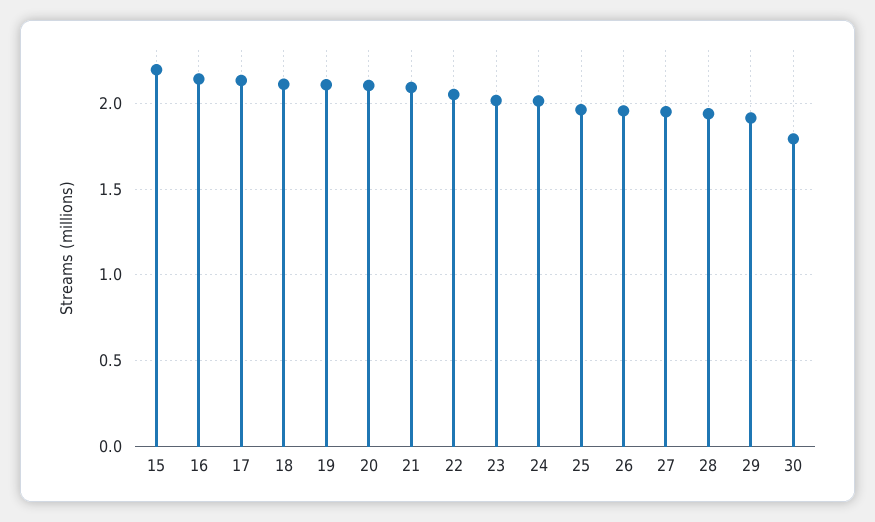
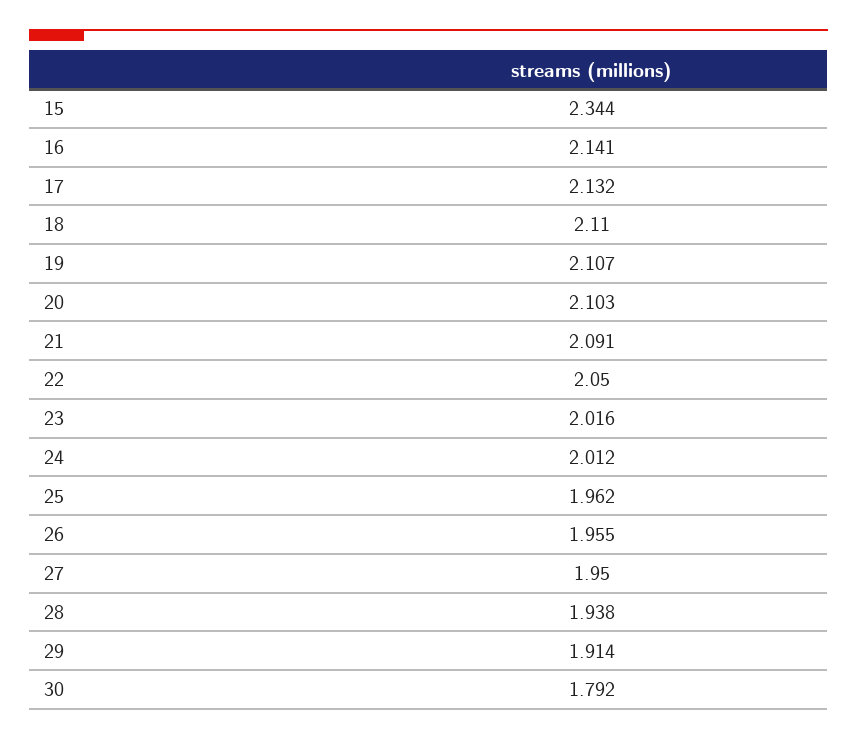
15: 2.2 -> 2.344

